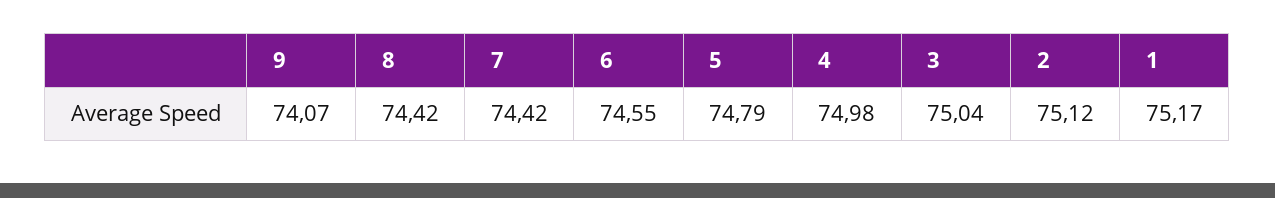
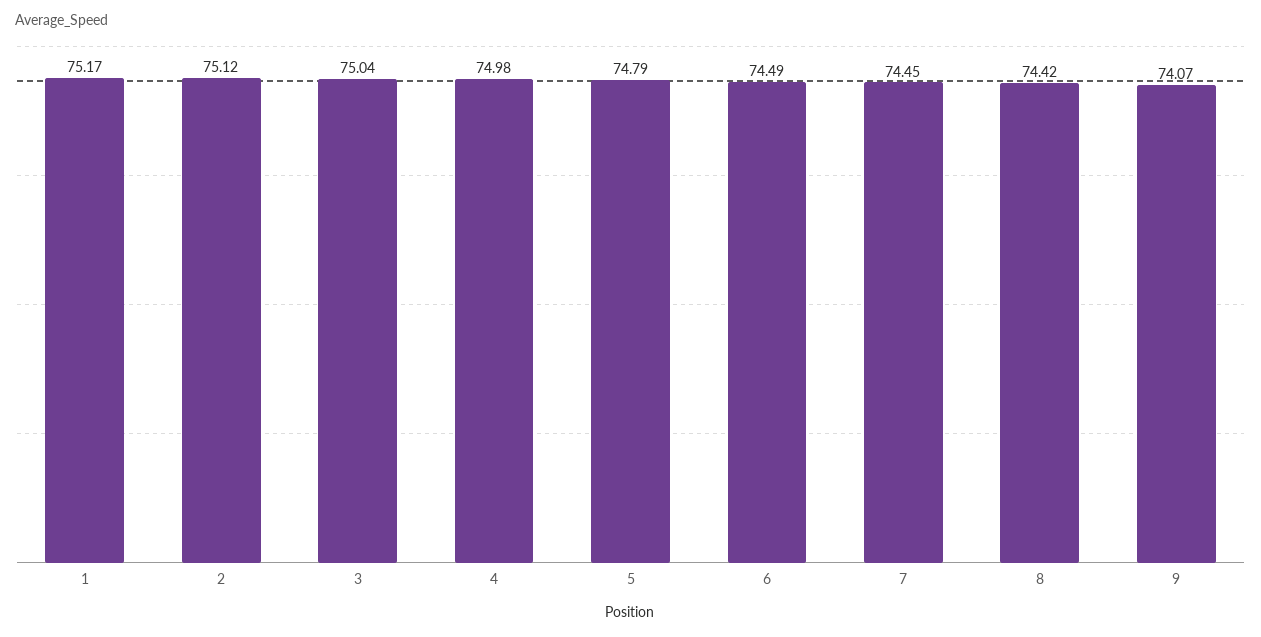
7: 74.42 -> 74.45
6: 74.55 -> 74.49

